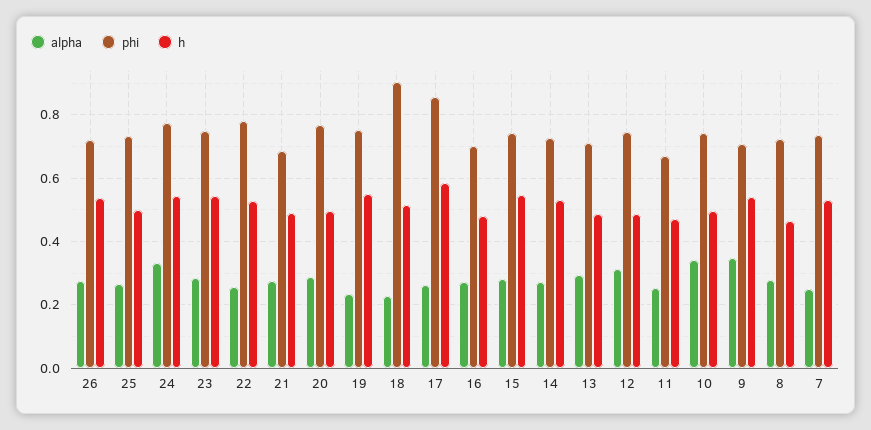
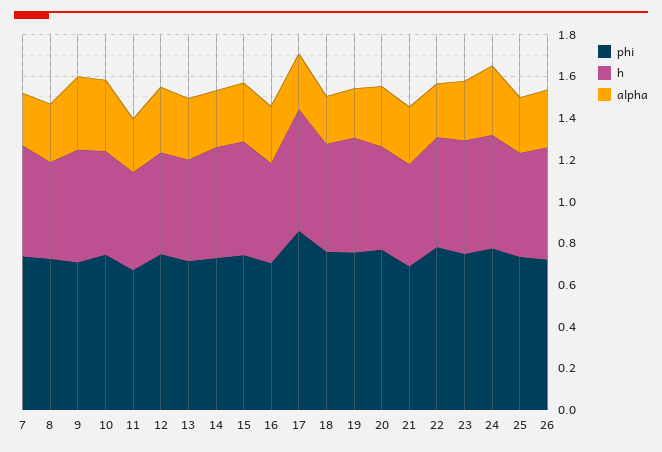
phi, 18: 0.9 -> 0.75

